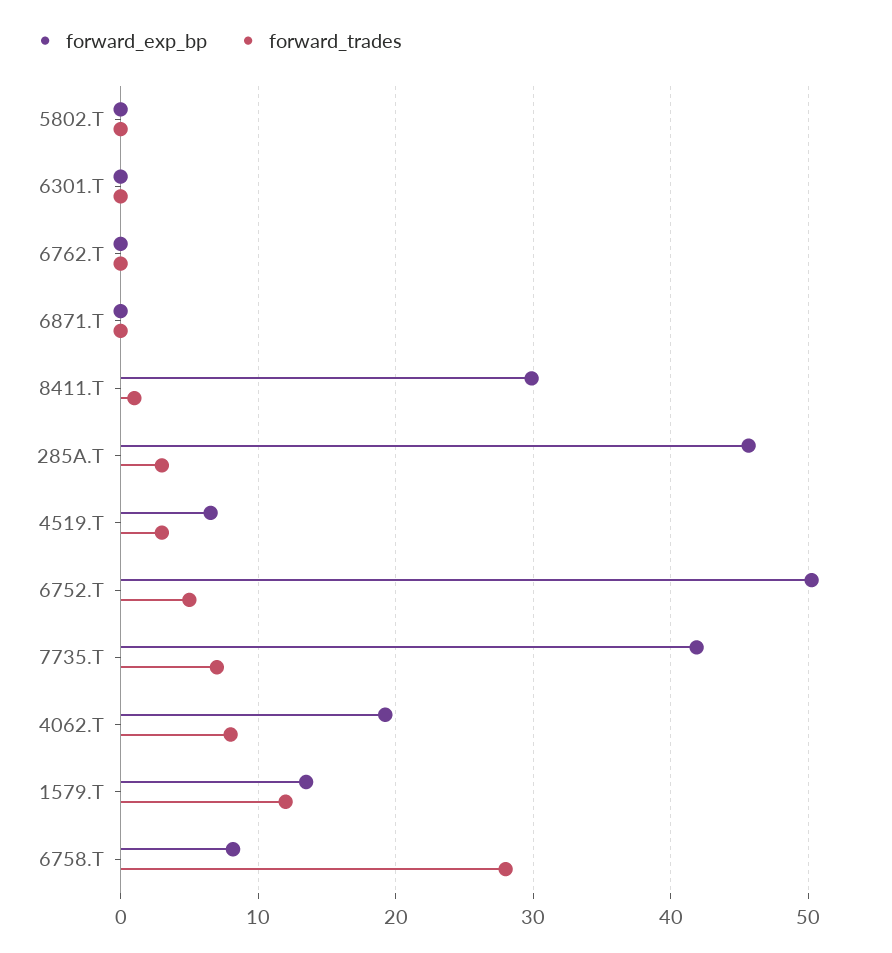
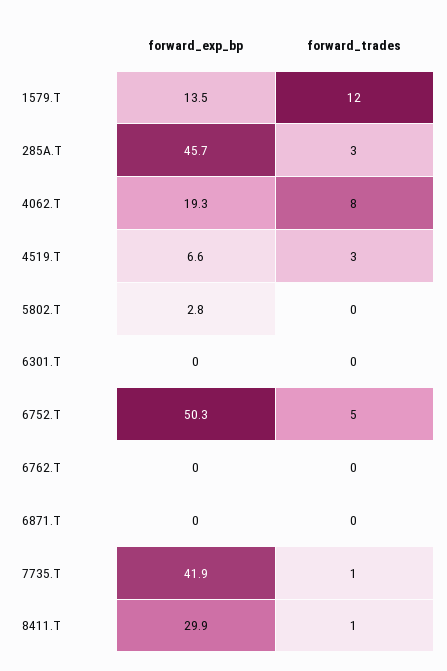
forward_exp_bp, 5802.T: 0 -> 2.8
forward_trades, 7735.T: 7 -> 1
forward_exp_bp, 6758.T: 8 -> none
forward_trades, 6758.T: 28 -> none

